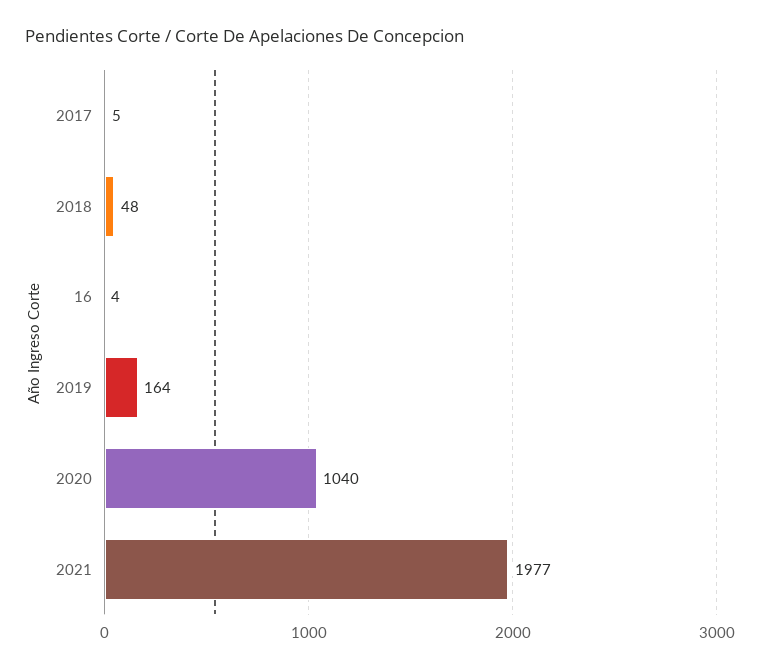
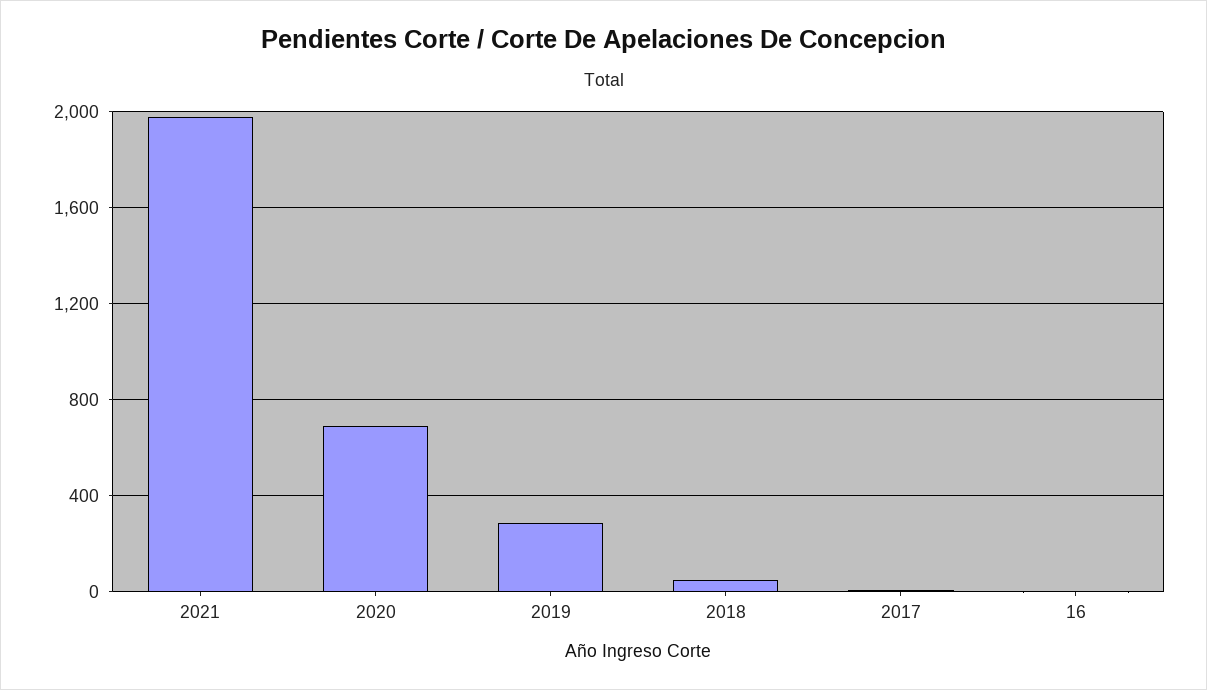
2019: 164 -> 300
2020: 1040 -> 700

